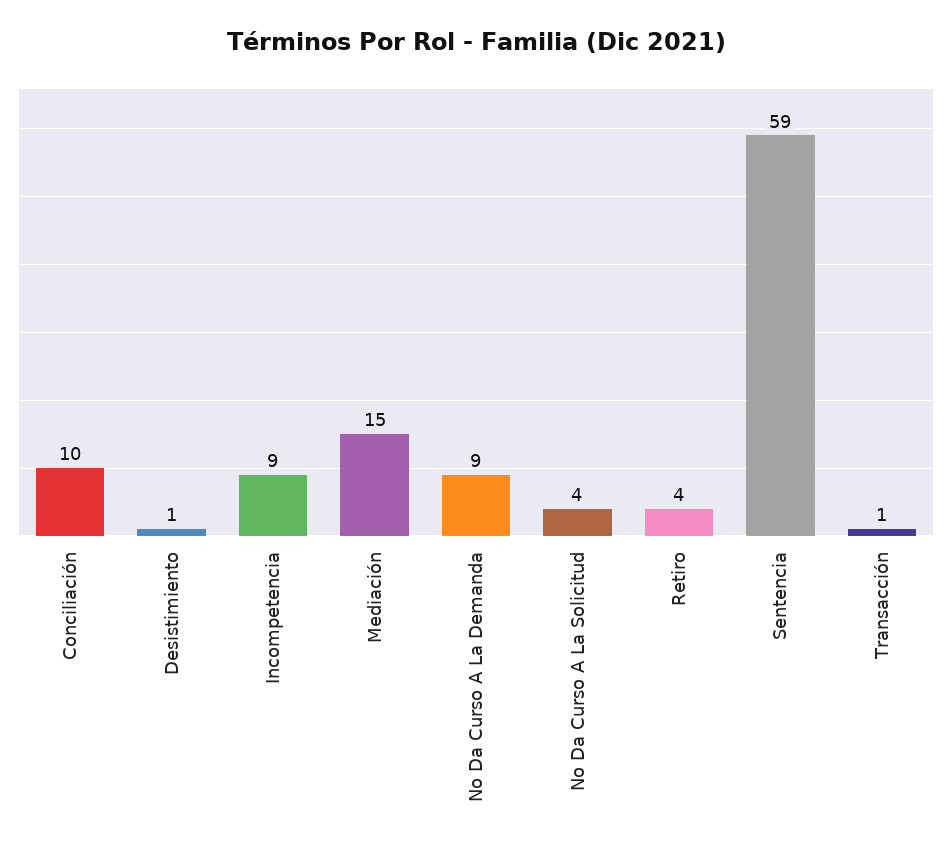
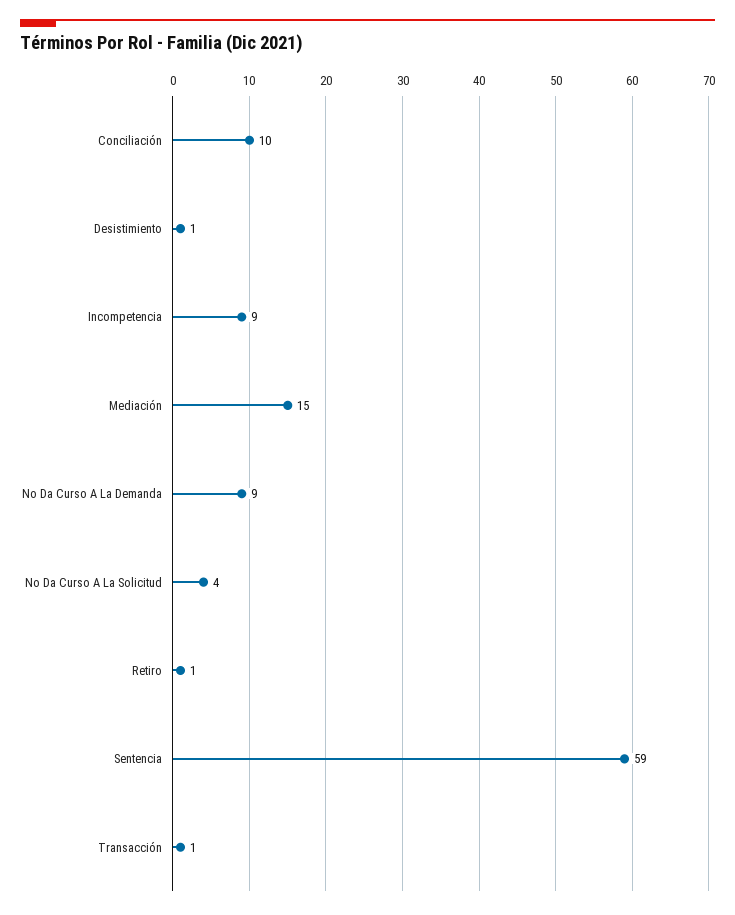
Retiro: 4 -> 1

